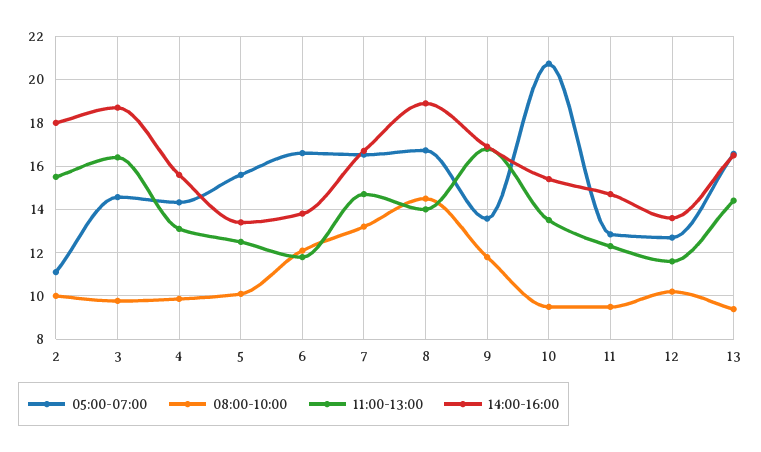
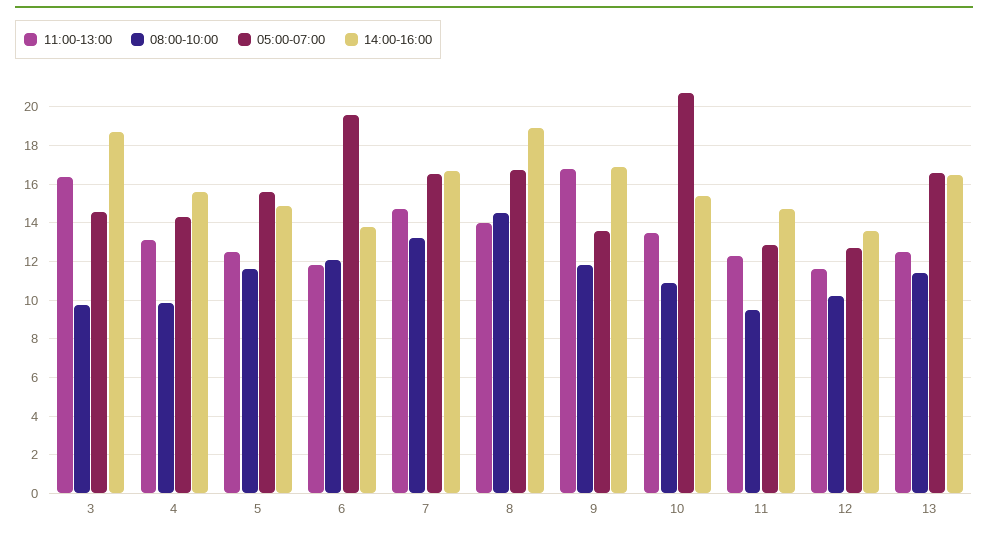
05:00-07:00, 2: 11 -> none
08:00-10:00, 2: 10 -> none
11:00-13:00, 2: 15.5 -> none
14:00-16:00, 2: 18 -> none
08:00-10:00, 5: 10 -> 11.5
14:00-16:00, 5: 13.5 -> 15
05:00-07:00, 6: 16.5 -> 19.5
08:00-10:00, 10: 9.5 -> 11
08:00-10:00, 13: 9.5 -> 11.5
11:00-13:00, 13: 14.5 -> 12.5

